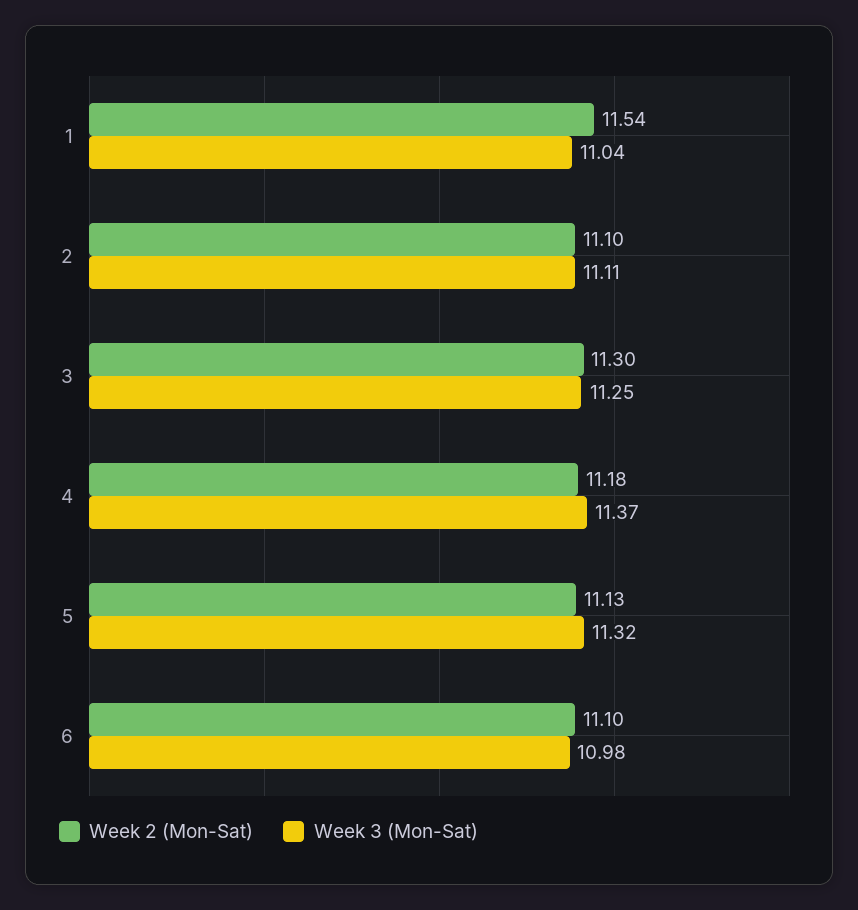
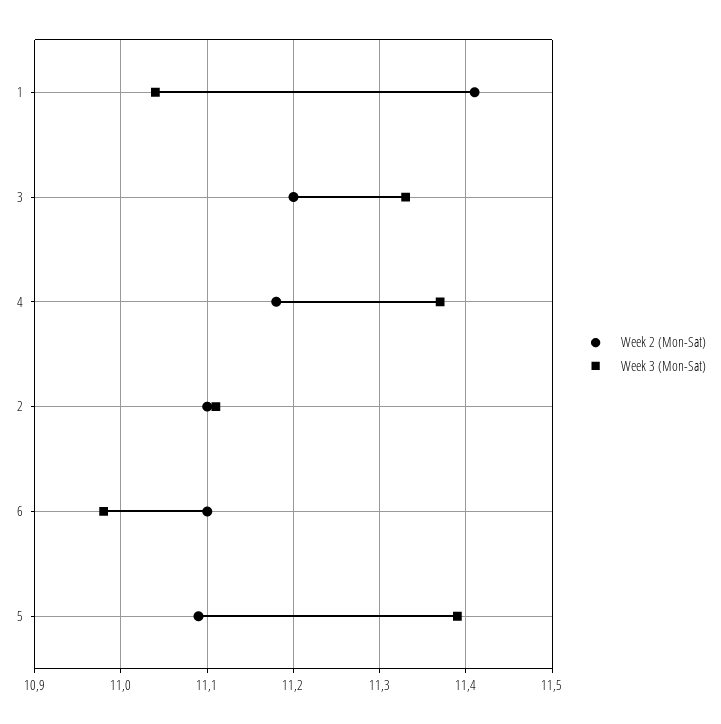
Week 2 (Mon-Sat), 1: 11.54 -> 11.41
Week 2 (Mon-Sat), 3: 11.3 -> 11.2
Week 3 (Mon-Sat), 3: 11.25 -> 11.33
Week 2 (Mon-Sat), 5: 11.13 -> 11.09
Week 3 (Mon-Sat), 5: 11.32 -> 11.39

